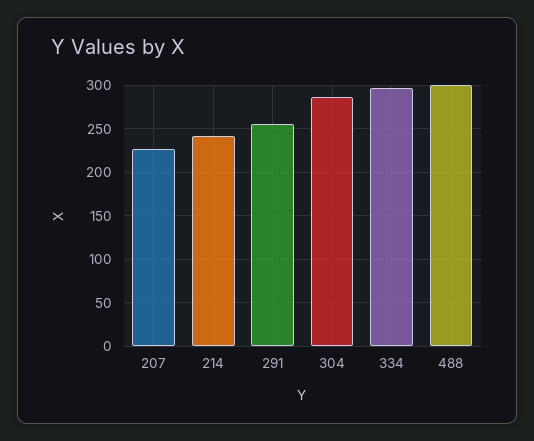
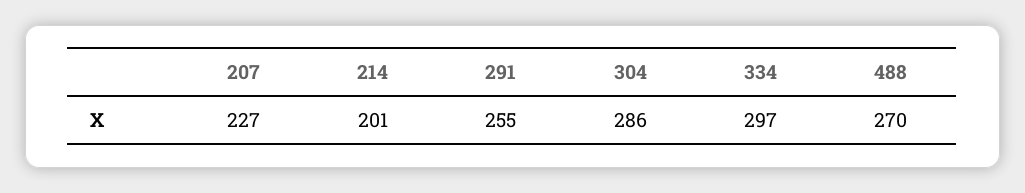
214: 240 -> 201
488: 300 -> 270

